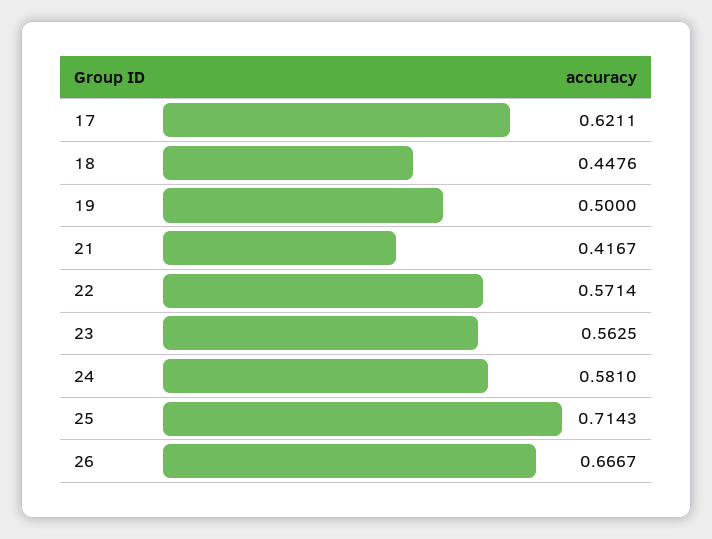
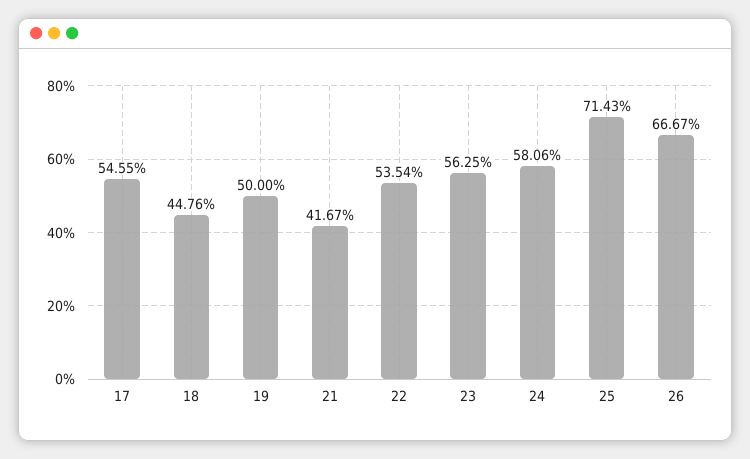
17: 0.6211 -> 0.5455
22: 0.5714 -> 0.5354
24: 0.581 -> 0.5806

